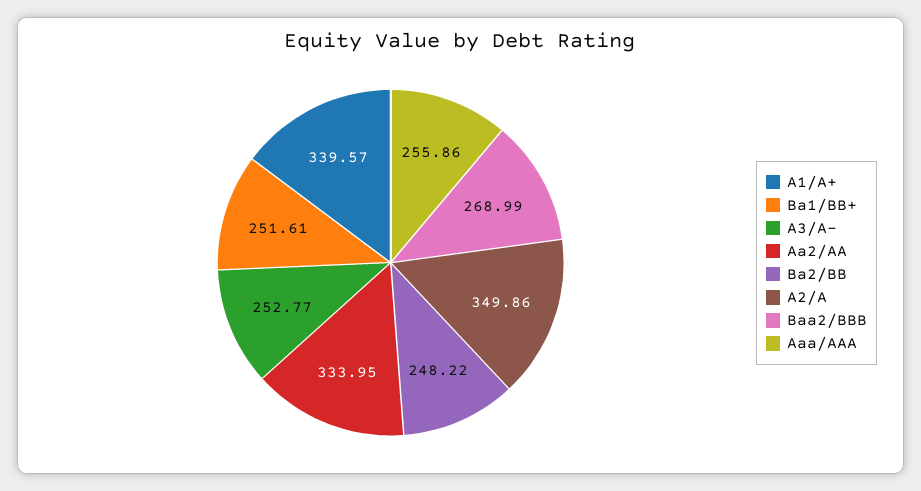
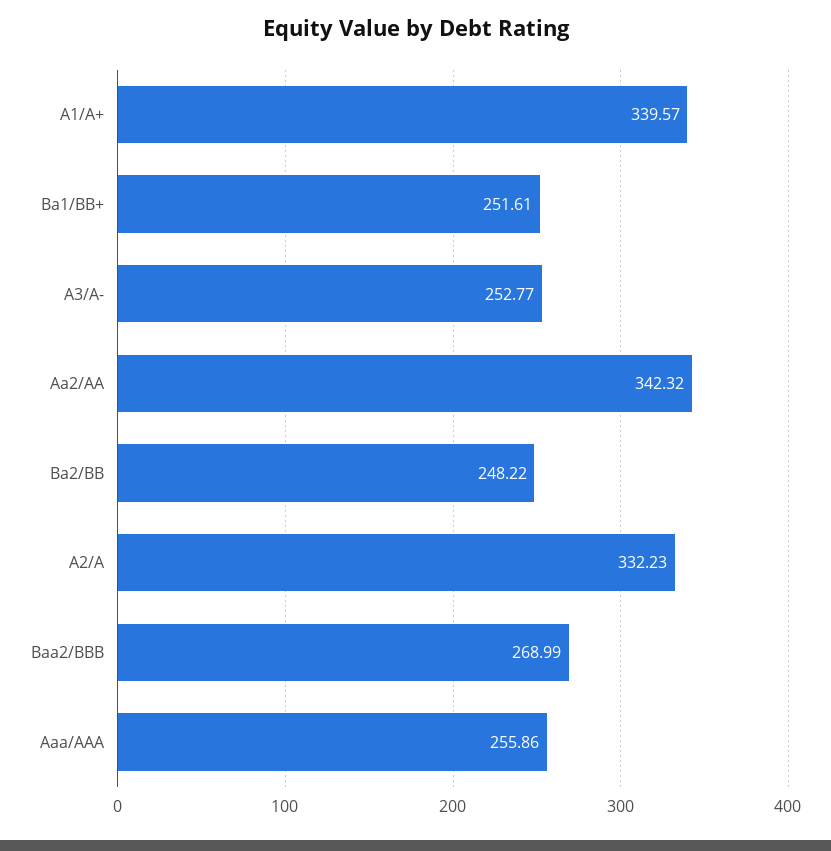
Aa2/AA: 333.95 -> 342.32
A2/A: 349.86 -> 332.23

